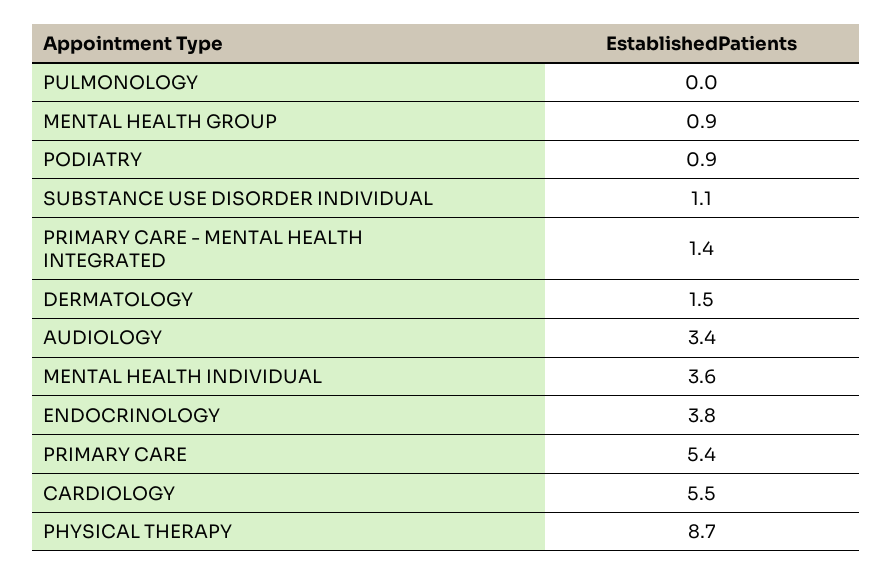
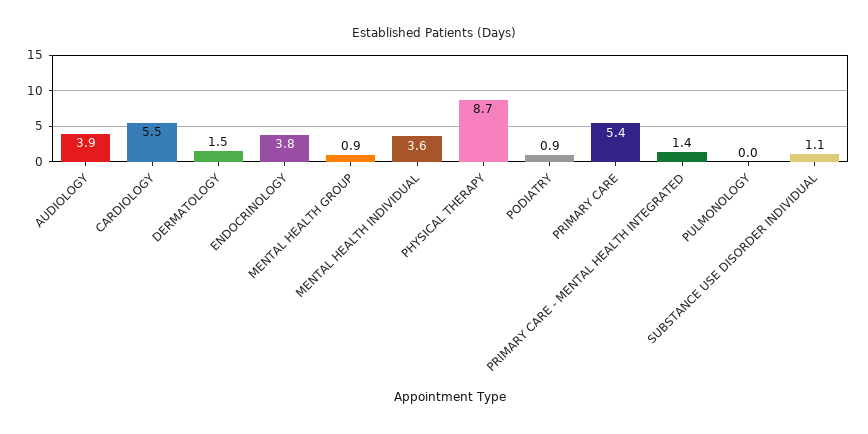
AUDIOLOGY: 3.4 -> 3.9

